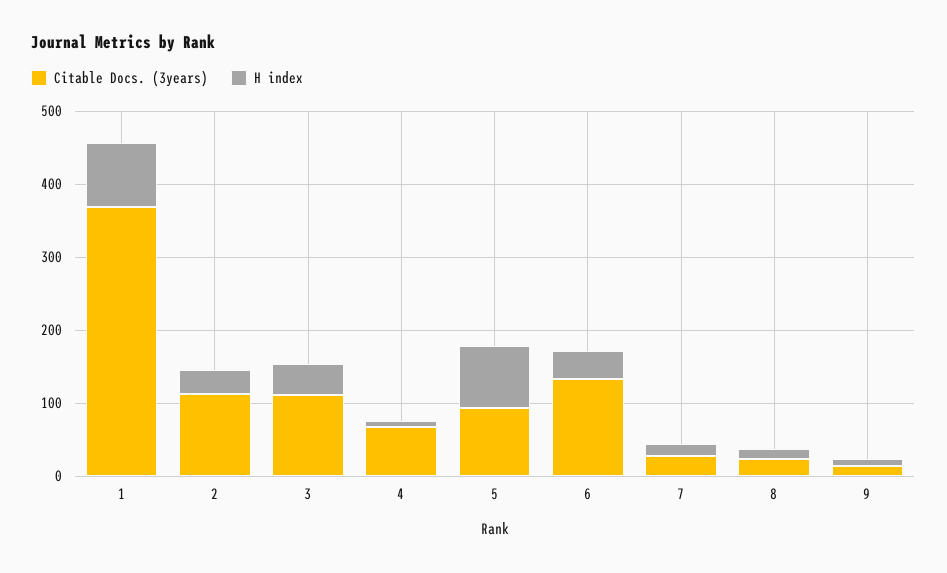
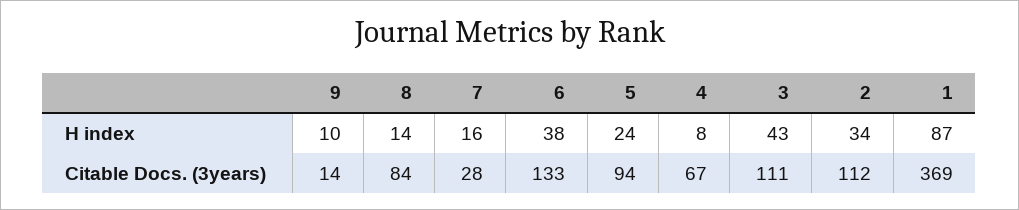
H index, 5: 80 -> 24
Citable Docs. (3years), 8: 20 -> 84

